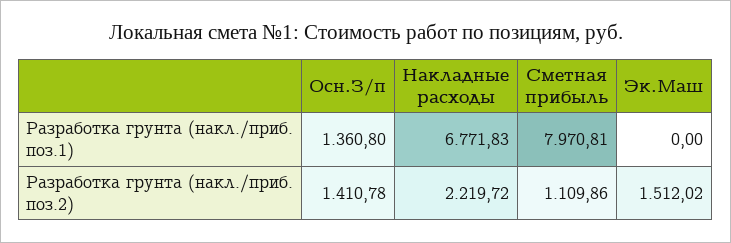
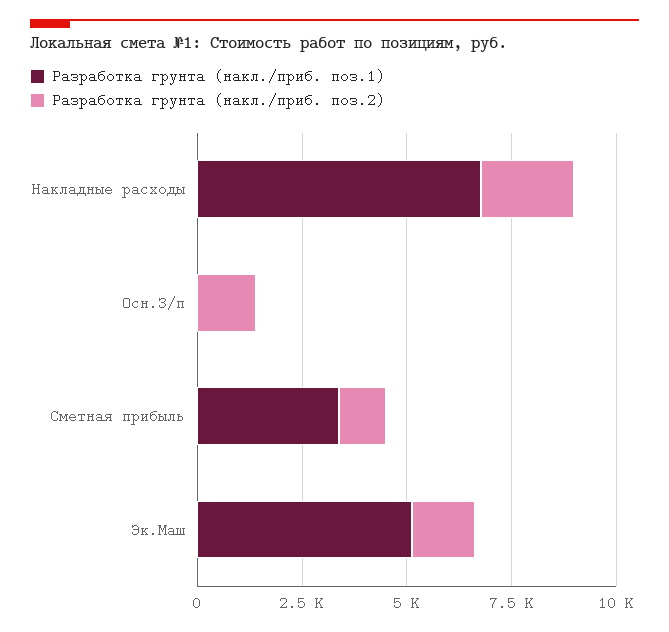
Разработка грунта (накл./приб. поз.1), Осн.З/п: 1360.8 -> 0
Разработка грунта (накл./приб. поз.1), Сметная прибыль: 7970.81 -> 3500
Разработка грунта (накл./приб. поз.1), Эк.Маш: 0 -> 5000

